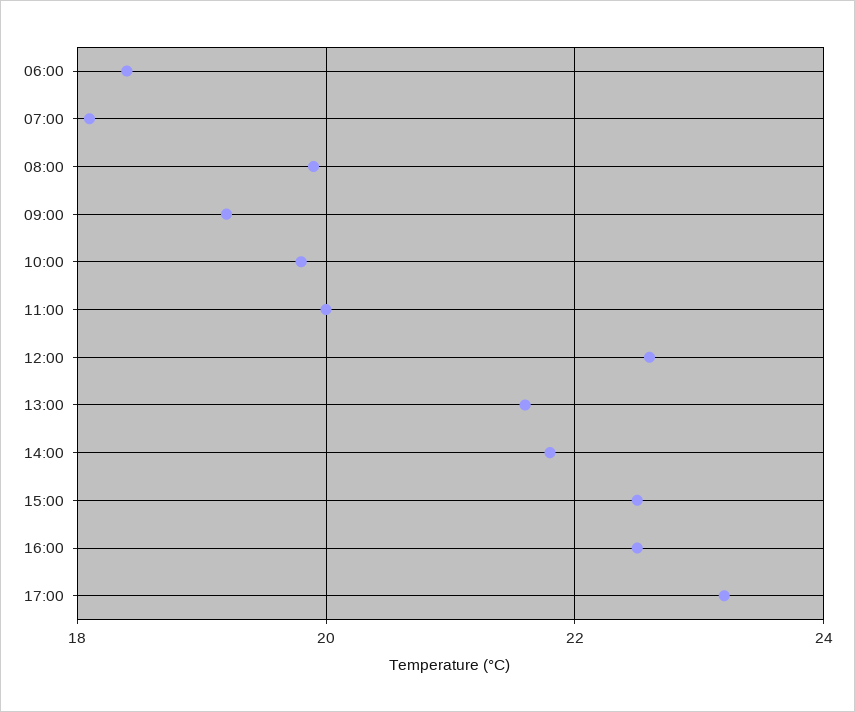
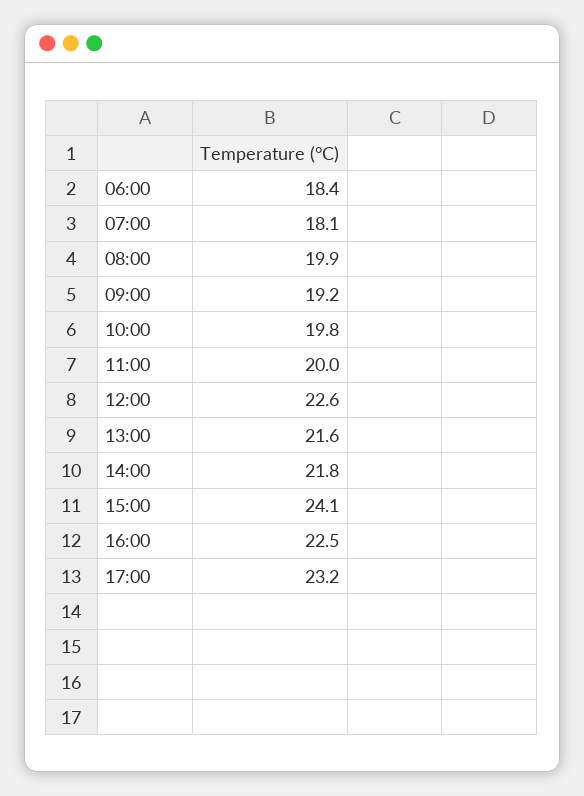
15:00: 22.5 -> 24.1

